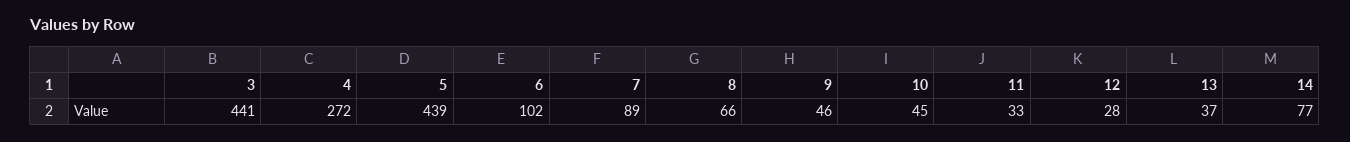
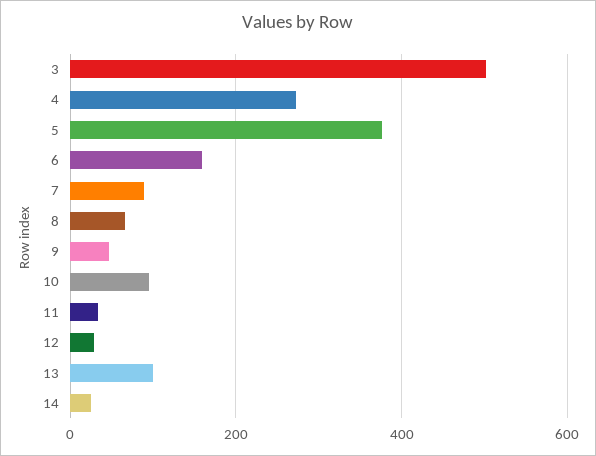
3: 441 -> 500
5: 439 -> 380
6: 102 -> 160
10: 45 -> 100
13: 37 -> 100
14: 77 -> 20

